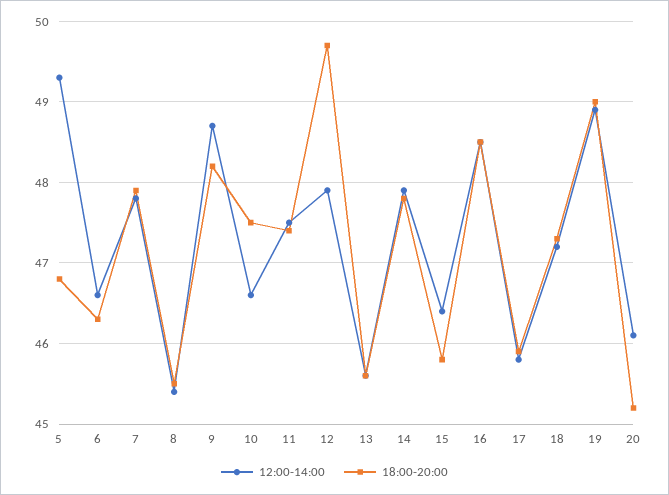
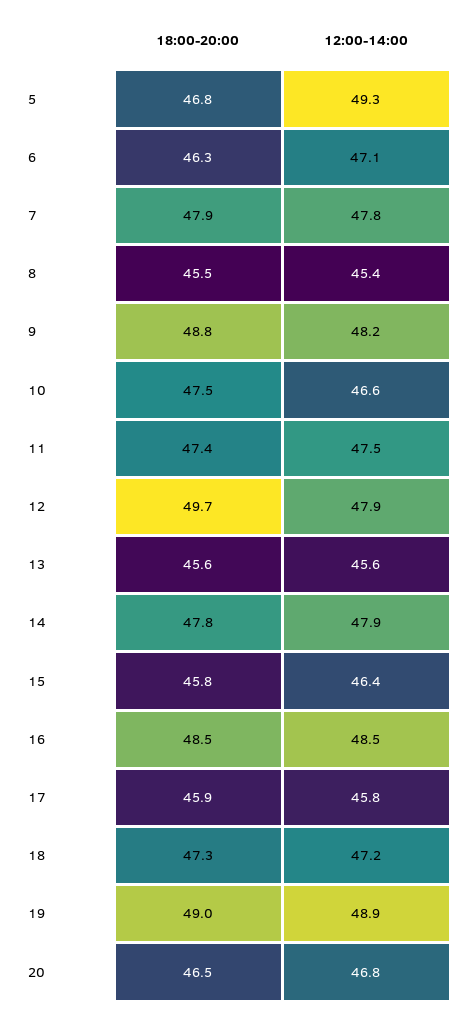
12:00-14:00, 6: 46.6 -> 47.1
12:00-14:00, 9: 48.7 -> 48.2
18:00-20:00, 9: 48.2 -> 48.8
12:00-14:00, 20: 46.1 -> 46.8
18:00-20:00, 20: 45.2 -> 46.5

